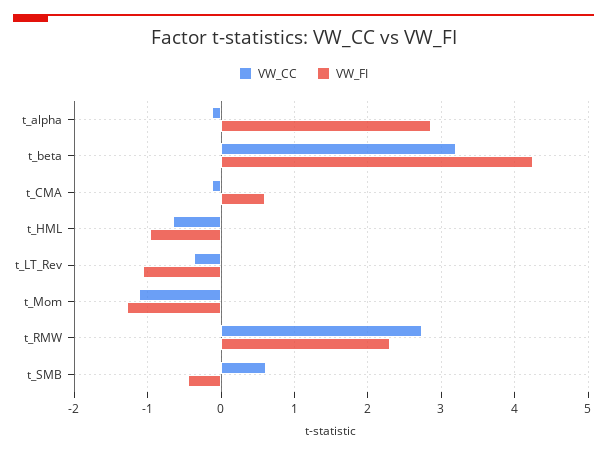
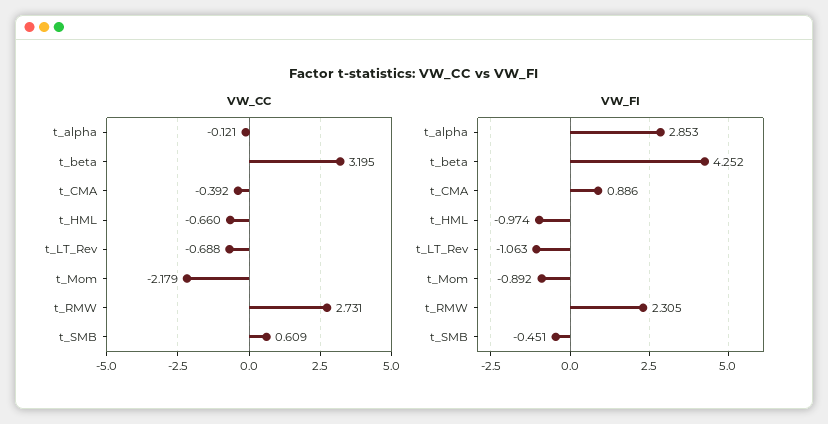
VW_CC, t_CMA: -0.1 -> -0.392
VW_FI, t_CMA: 0.6 -> 0.886
VW_CC, t_LT_Rev: -0.4 -> -0.688
VW_CC, t_Mom: -1.1 -> -2.179
VW_FI, t_Mom: -1.3 -> -0.892

